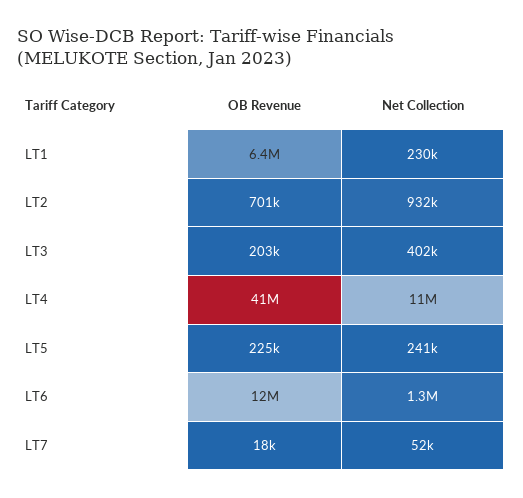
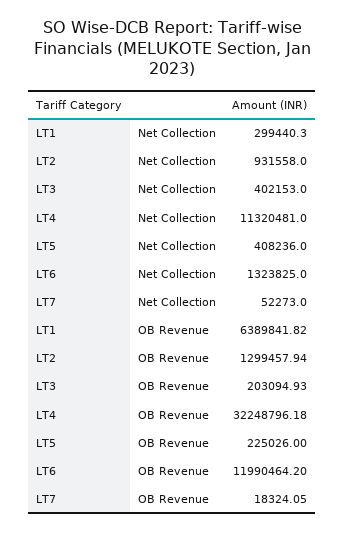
Net Collection, LT1: 230000 -> 299440.3
OB Revenue, LT2: 701000 -> 1299457.94
OB Revenue, LT4: 41000000 -> 32248796.18
Net Collection, LT5: 241000 -> 408236

